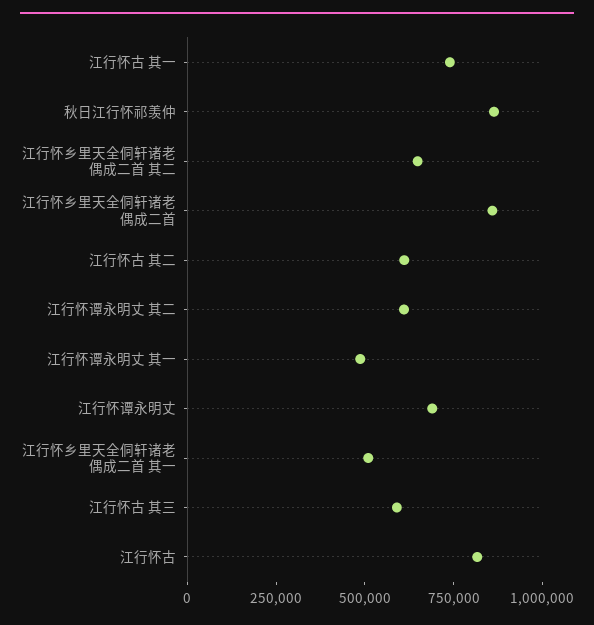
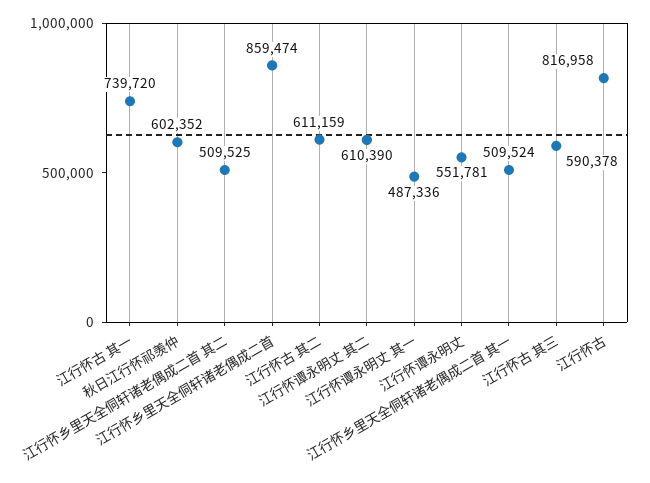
秋日江行怀祁羡仲: 850000 -> 602352
江行怀乡里天全侗轩诸老偶成二首 其二: 650000 -> 509525
江行怀谭永明丈: 700000 -> 551781

